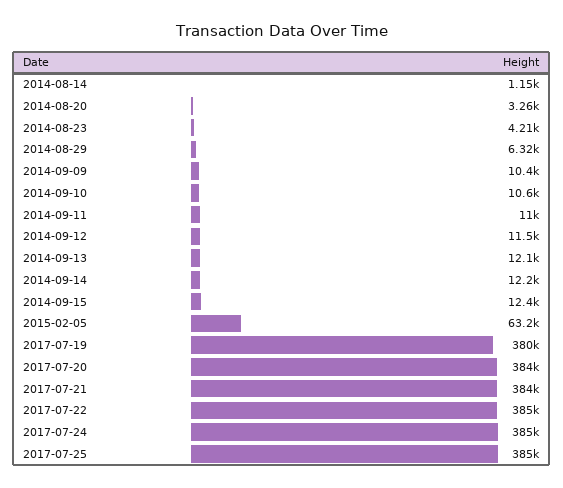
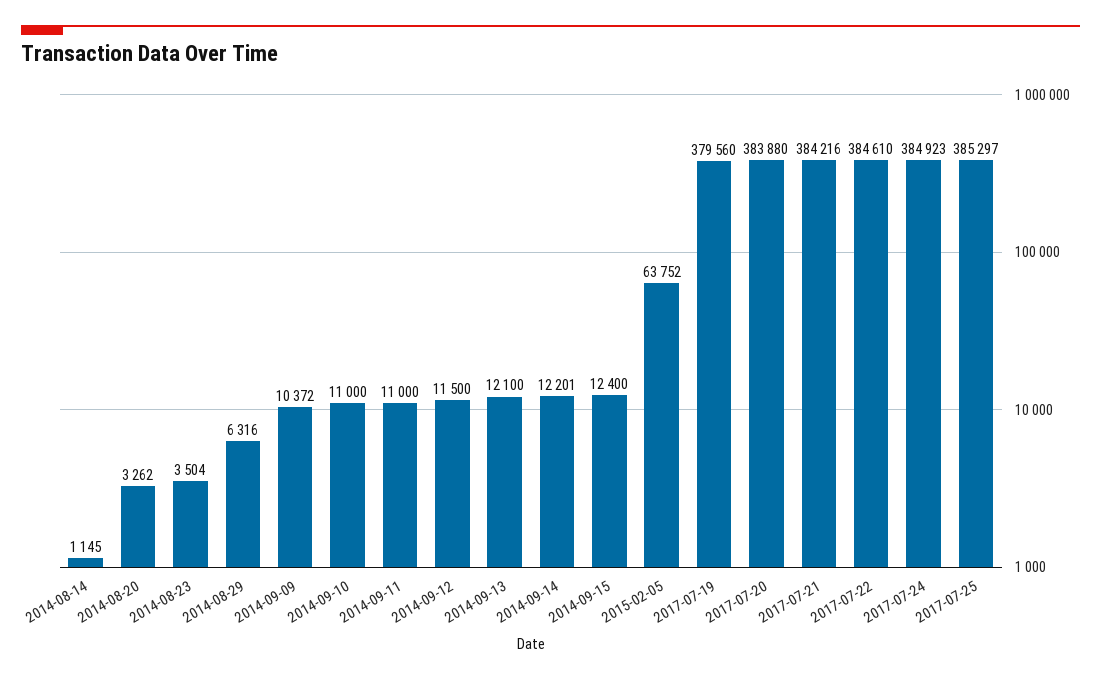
2014-08-23: 4210 -> 3504
2014-09-10: 10600 -> 11000
2015-02-05: 63200 -> 63752

